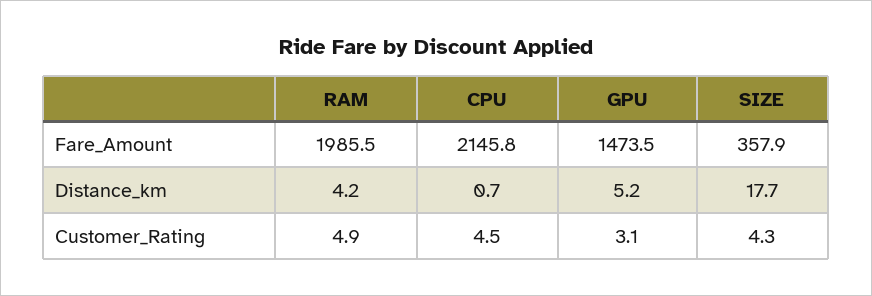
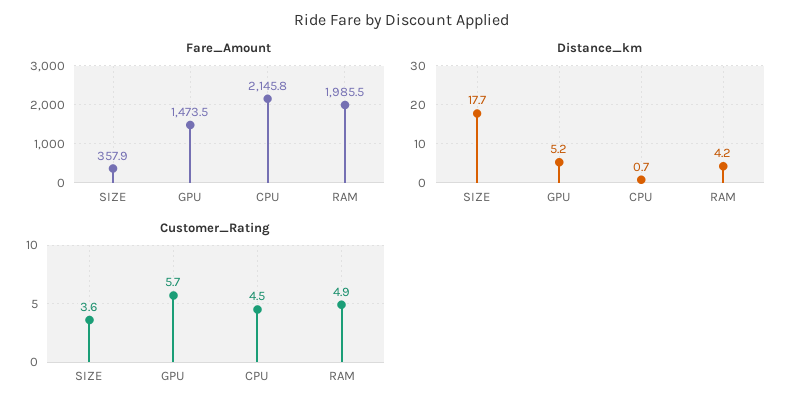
Customer_Rating, GPU: 3.1 -> 5.7
Customer_Rating, SIZE: 4.3 -> 3.6

